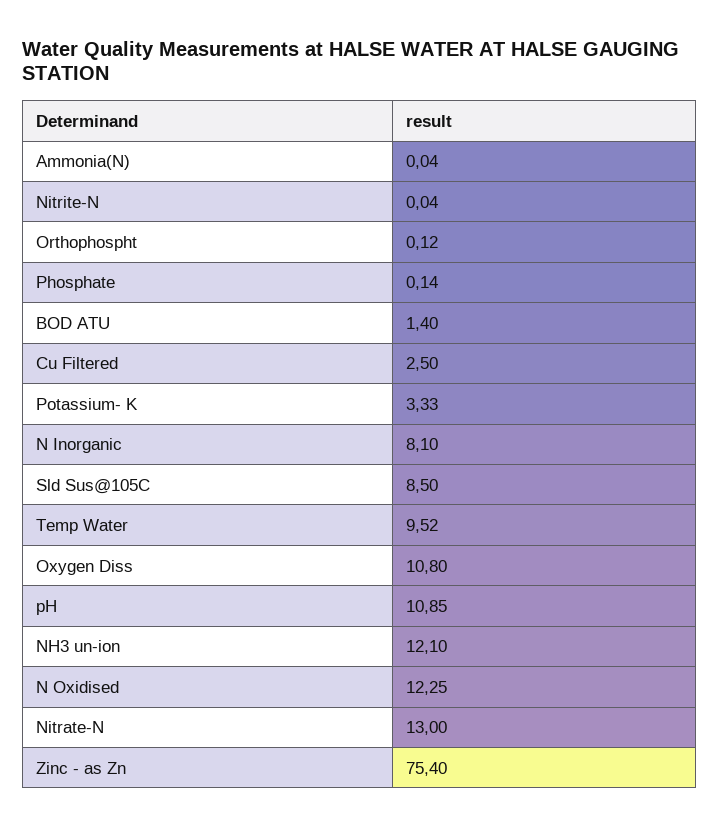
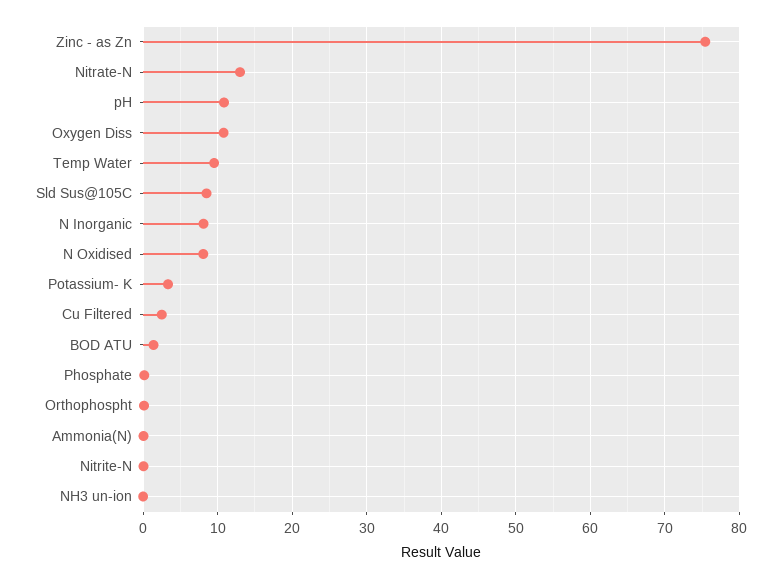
NH3 un-ion: 12.1 -> 0
N Oxidised: 12.25 -> 8

